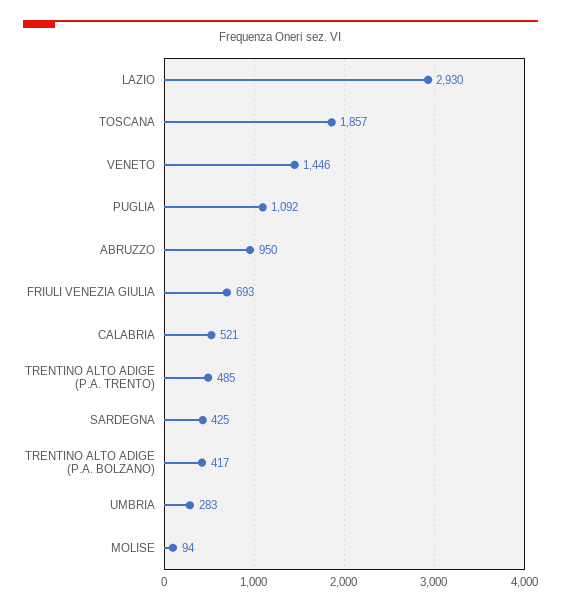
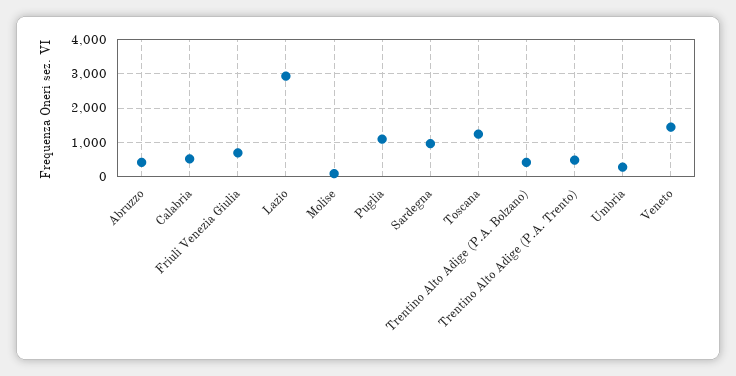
TOSCANA: 1857 -> 1200
ABRUZZO: 950 -> 400
SARDEGNA: 425 -> 1000

